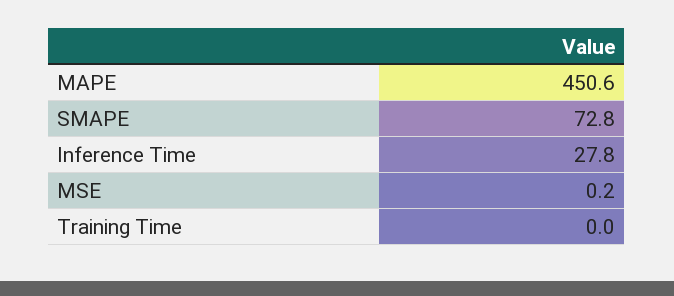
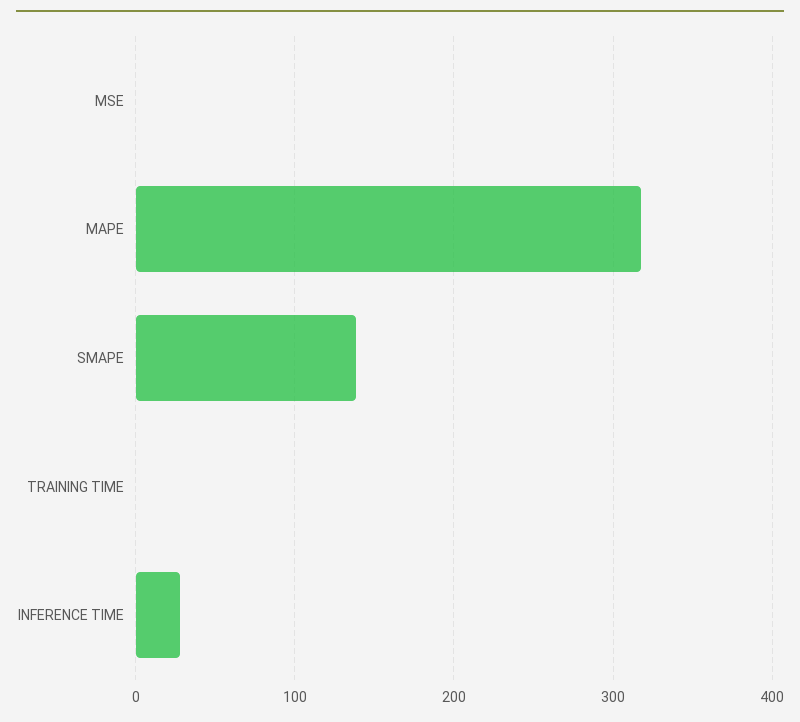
MAPE: 450.6 -> 320
SMAPE: 72.8 -> 140

